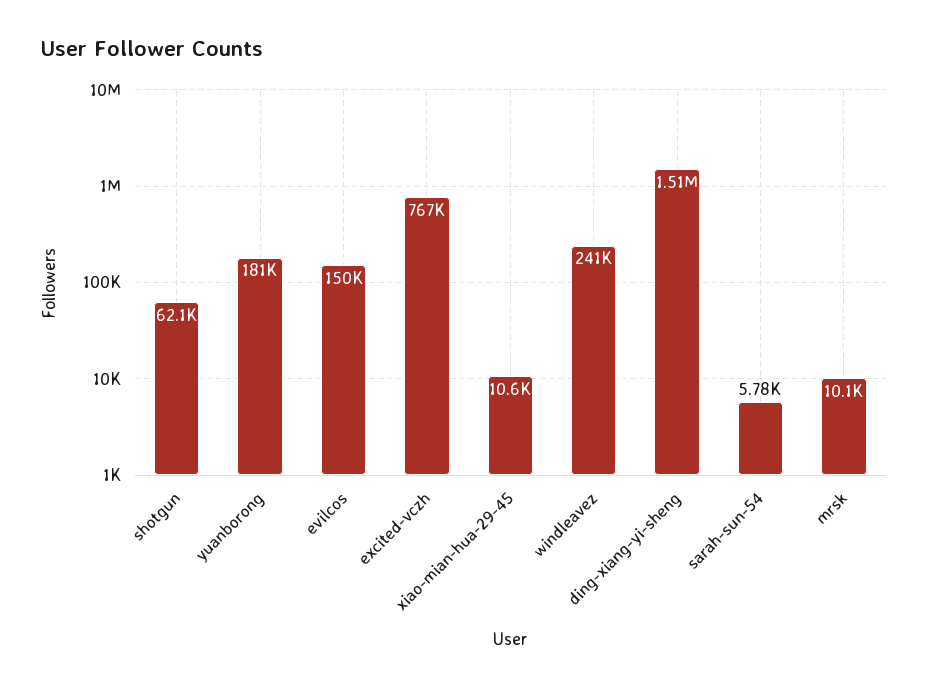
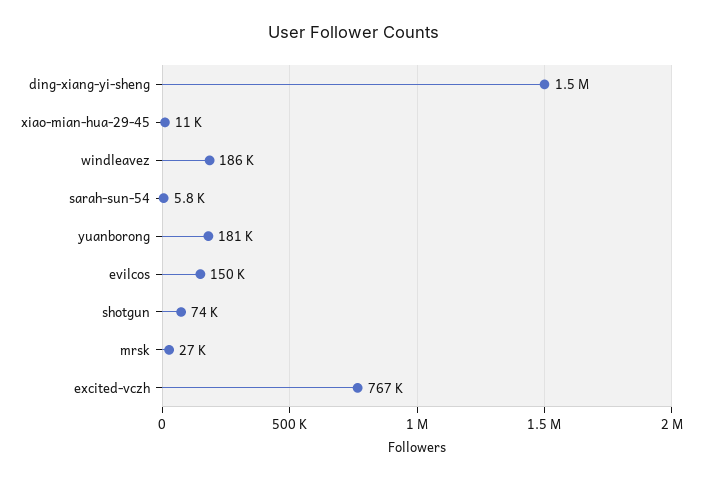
shotgun: 62100 -> 74000
windleavez: 241000 -> 186000
mrsk: 10100 -> 27000

